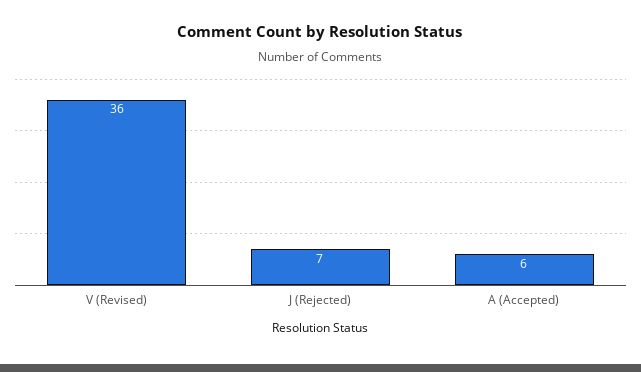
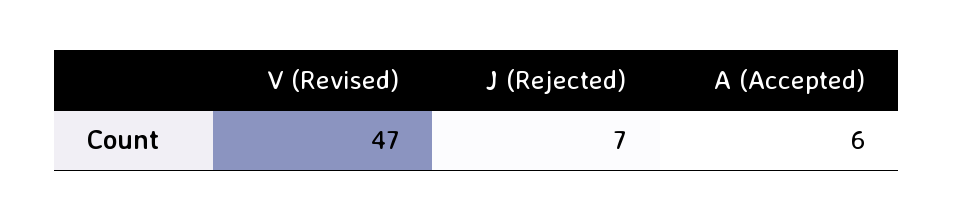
V (Revised): 36 -> 47

